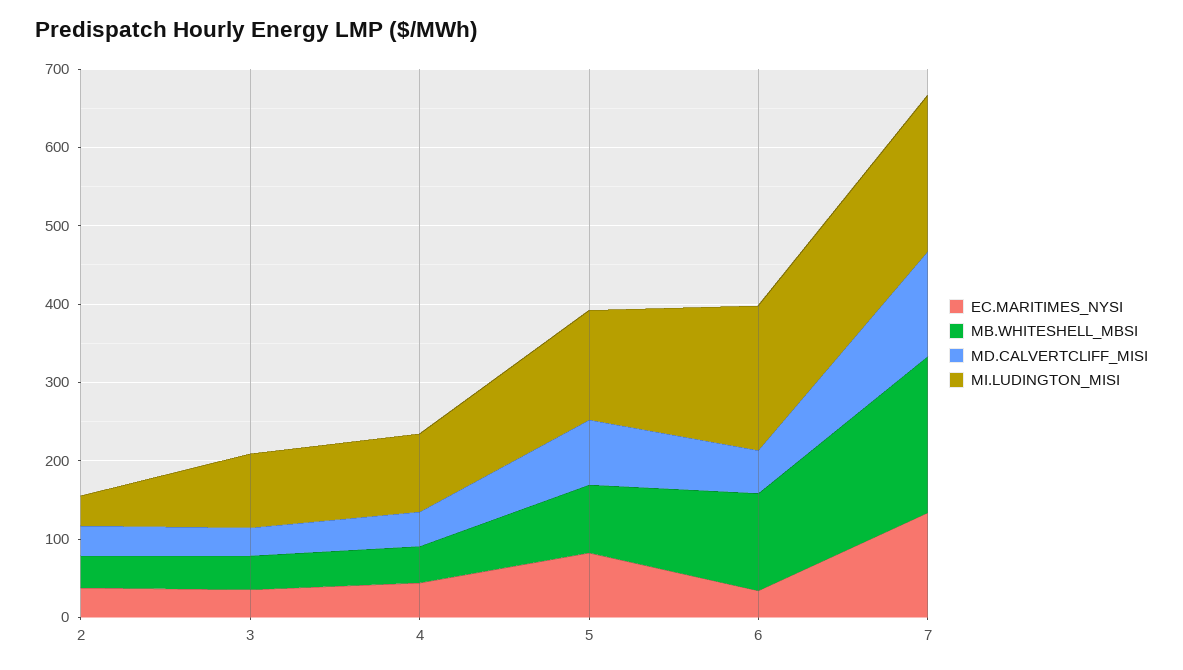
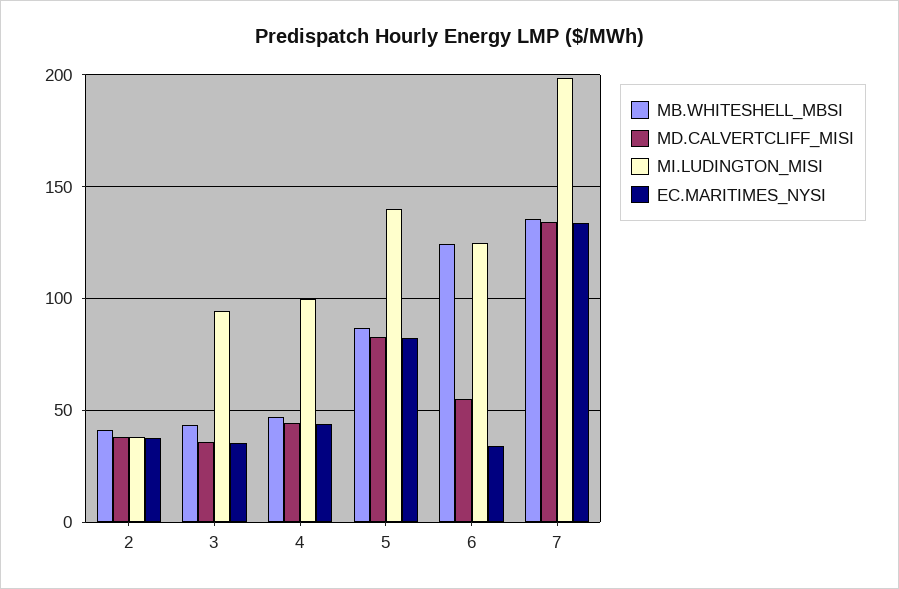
MI.LUDINGTON_MISI, 6: 180 -> 125
MB.WHITESHELL_MBSI, 7: 200 -> 135

